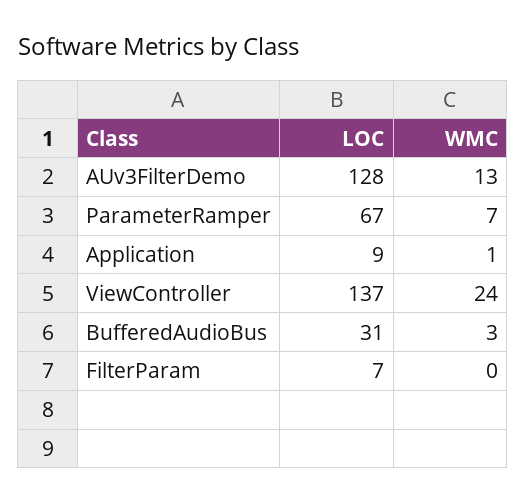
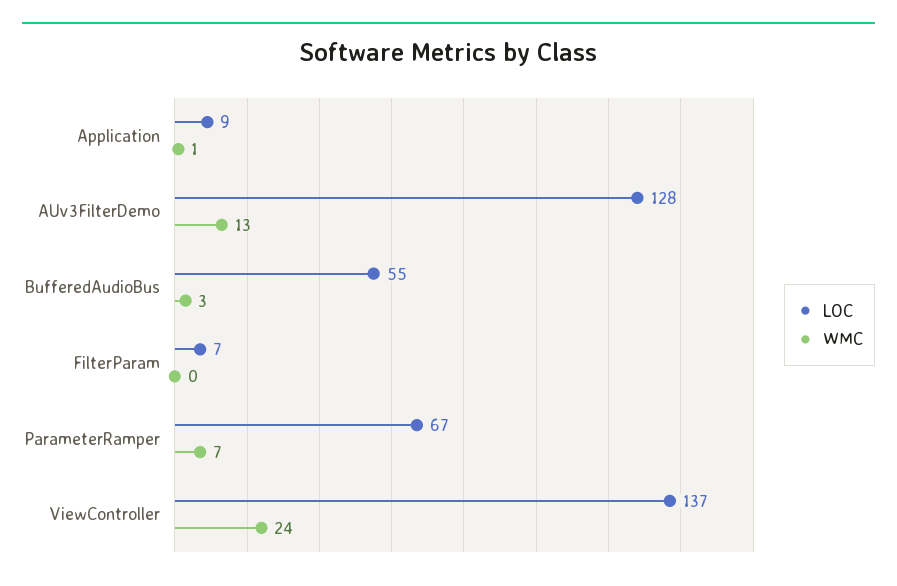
LOC, BufferedAudioBus: 31 -> 55

